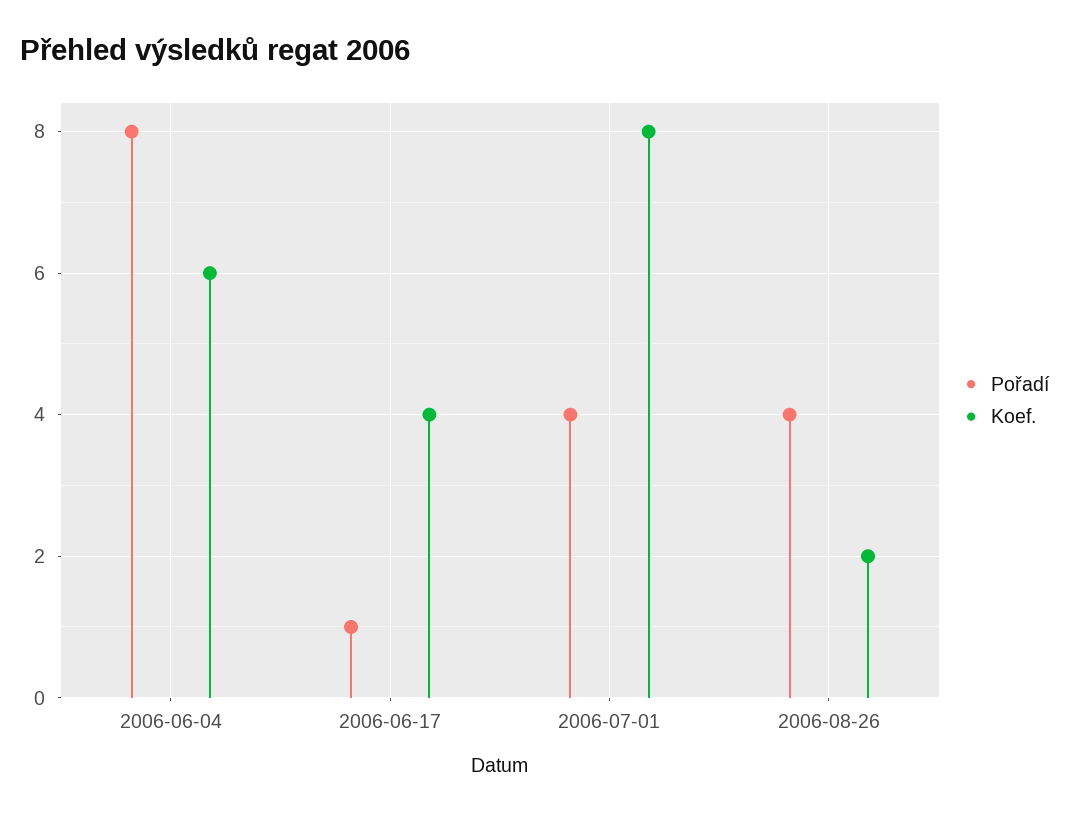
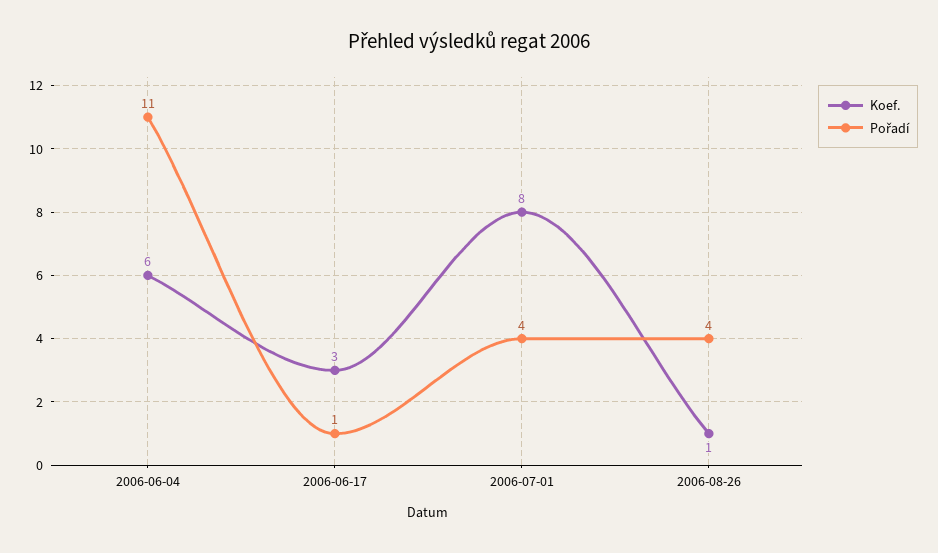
Pořadí, 2006-06-04: 8 -> 11
Koef., 2006-06-17: 4 -> 3
Koef., 2006-08-26: 2 -> 1

